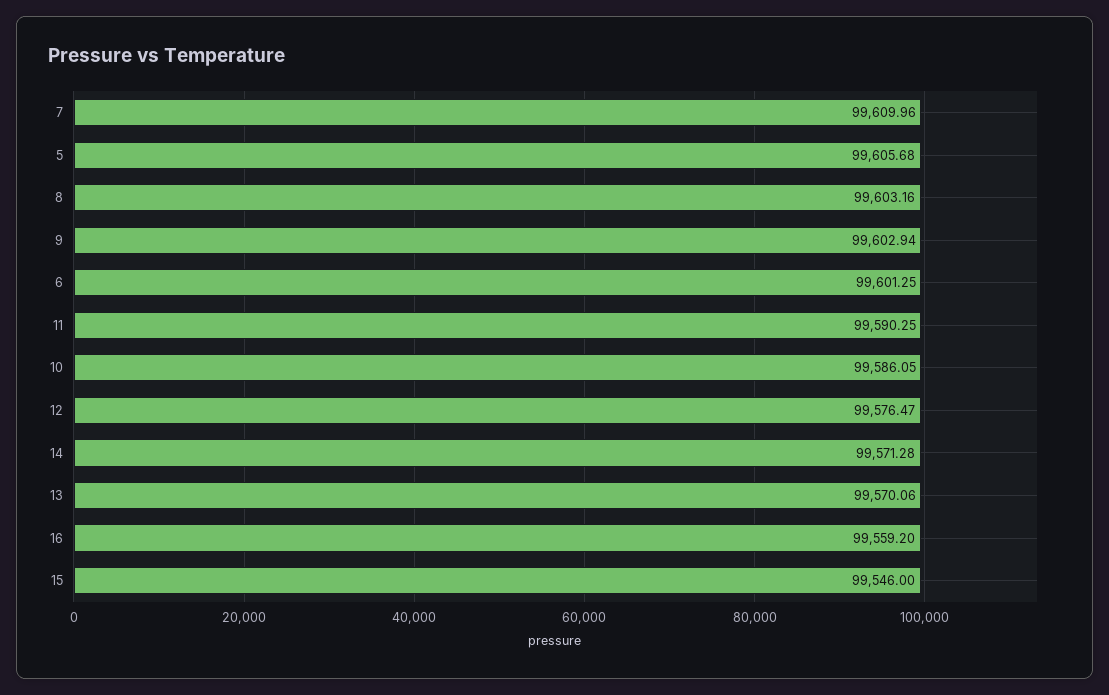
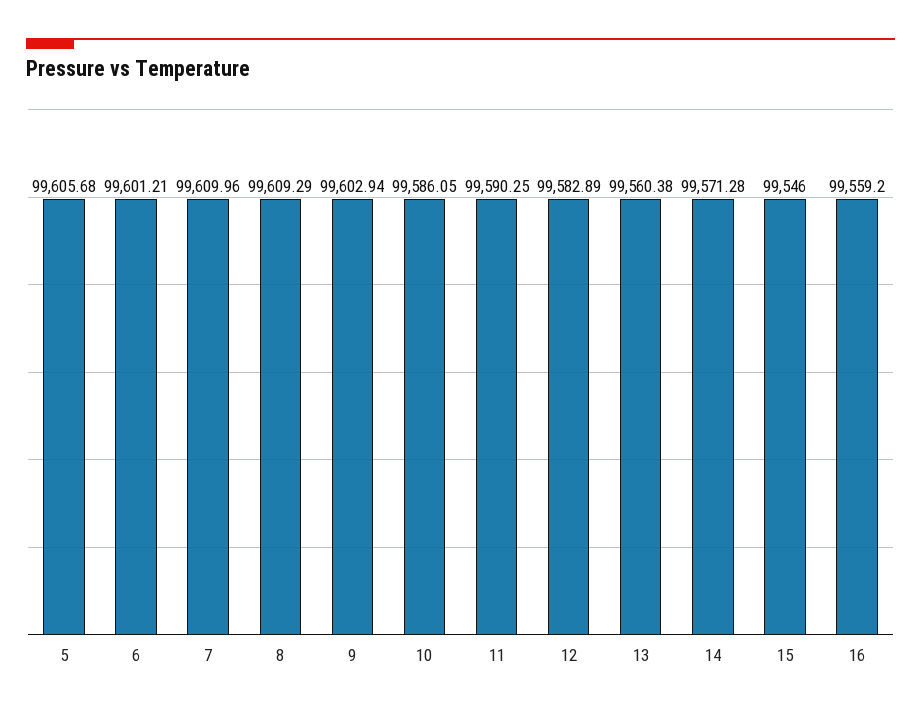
8: 99603.16 -> 99609.29
6: 99601.25 -> 99601.21
12: 99576.47 -> 99582.89
13: 99570.06 -> 99560.38

